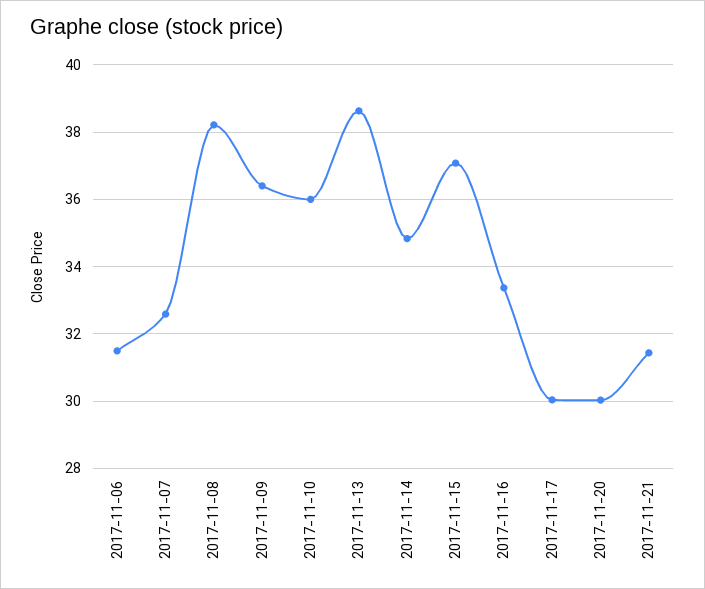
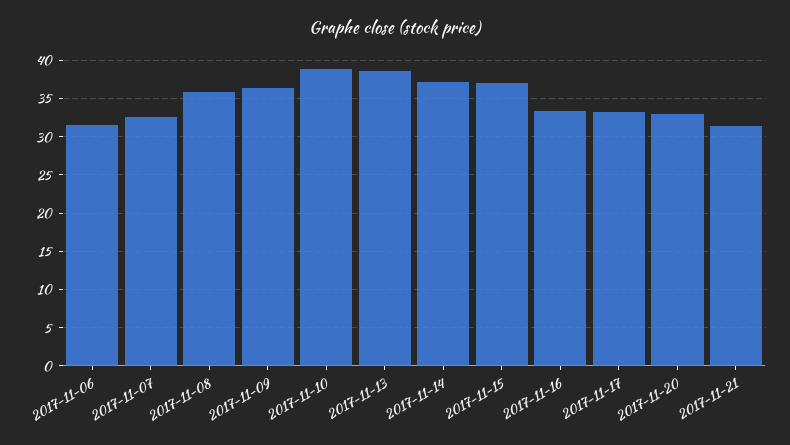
2017-11-08: 38.2 -> 36
2017-11-10: 36 -> 39
2017-11-14: 34.8 -> 37
2017-11-17: 30 -> 33
2017-11-20: 30 -> 33

